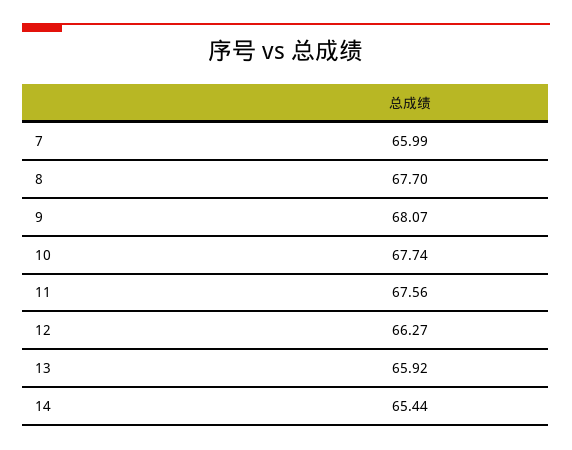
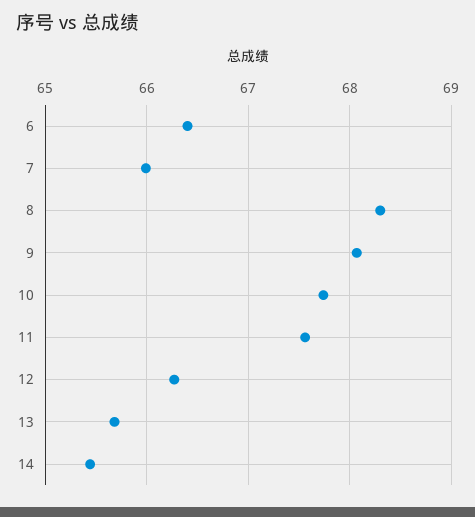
8: 67.7 -> 68.3
13: 65.92 -> 65.7
6: none -> 66.4

